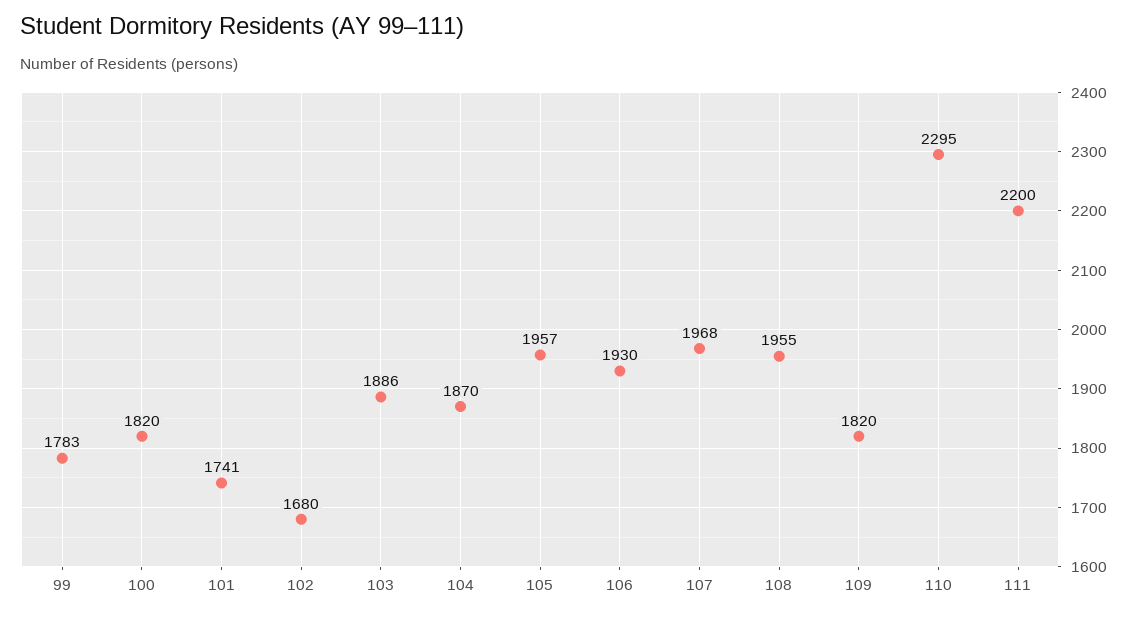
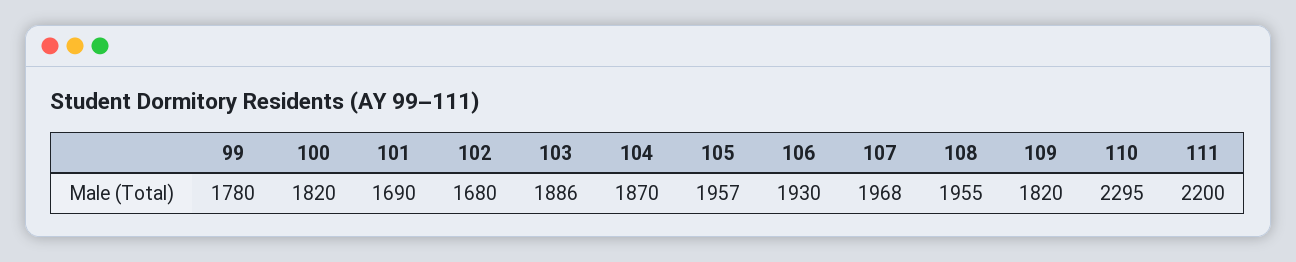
99: 1783 -> 1780
101: 1741 -> 1690

